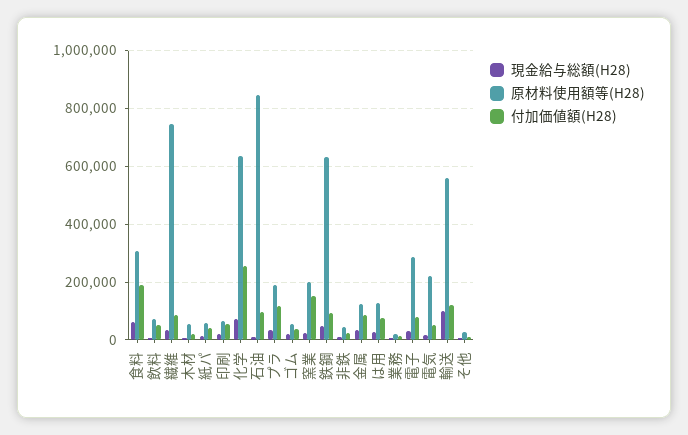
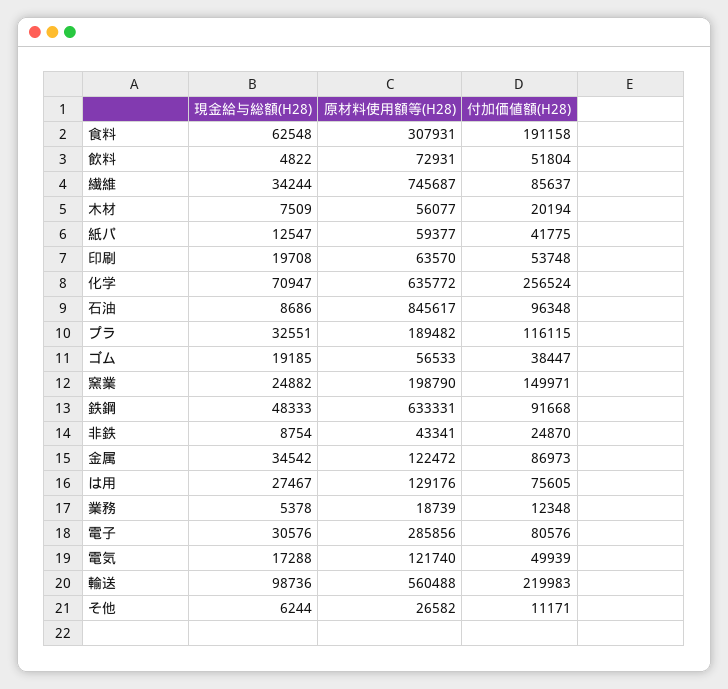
原材料使用額等(H28), 電気: 225000 -> 121740
付加価値額(H28), 輸送: 125000 -> 219983

